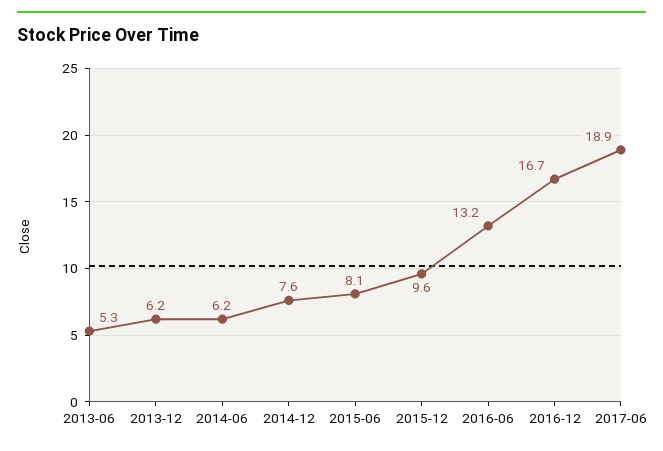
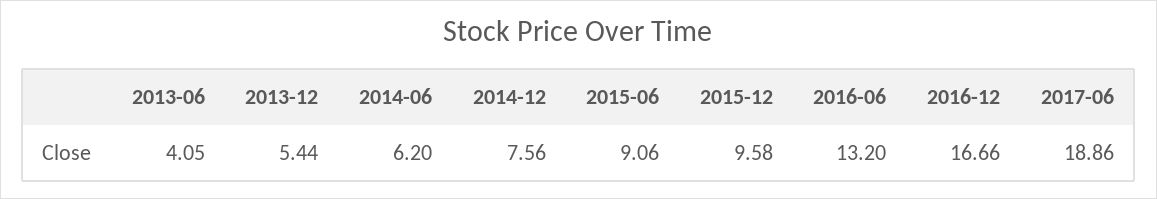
2013-06: 5.3 -> 4.05
2013-12: 6.2 -> 5.44
2015-06: 8.1 -> 9.06

